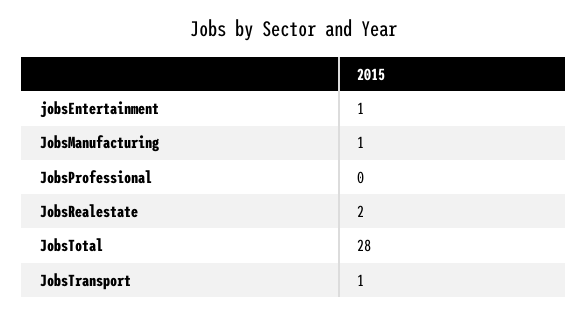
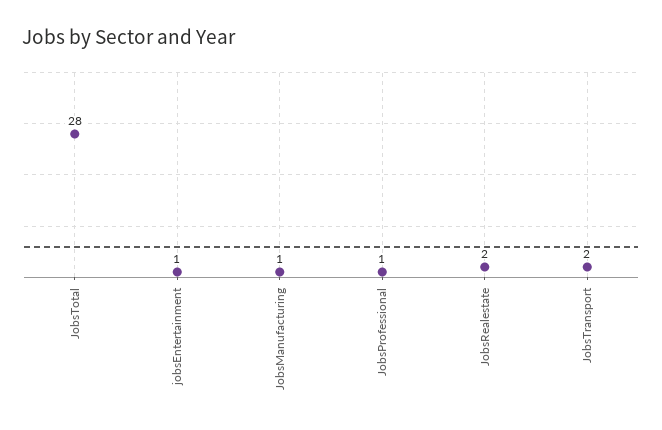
JobsProfessional: 0 -> 1
JobsTransport: 1 -> 2

